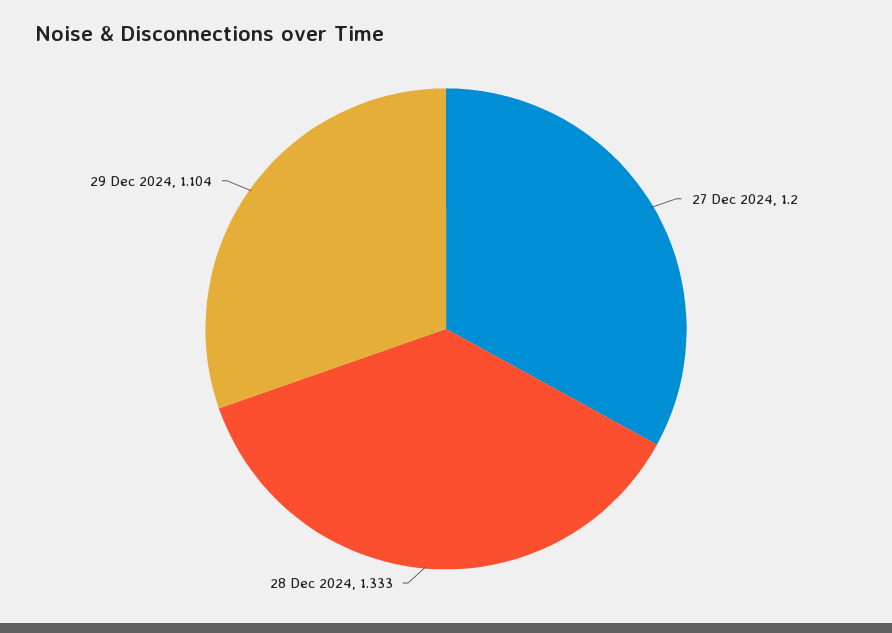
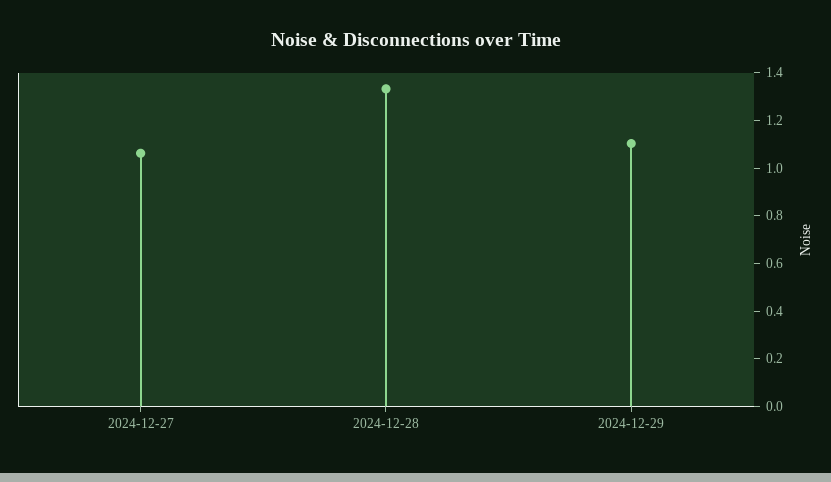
27 Dec 2024: 1.2 -> 1.05

